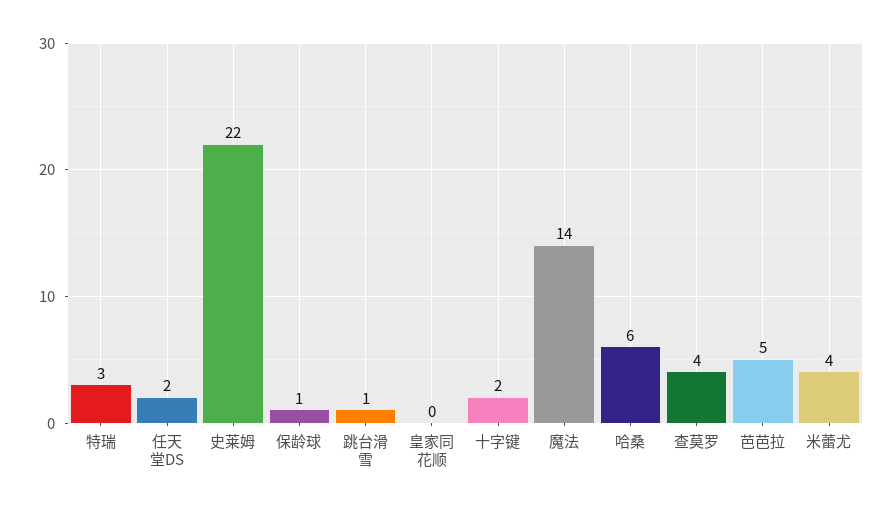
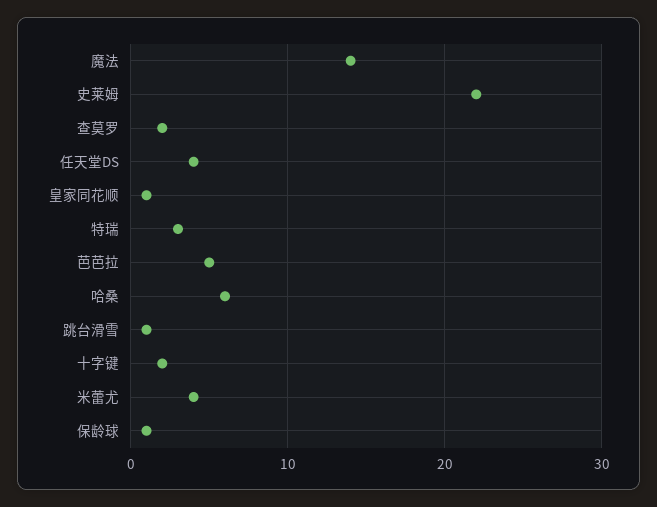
任天堂DS: 2 -> 4
皇家同花顺: 0 -> 1
查莫罗: 4 -> 2

